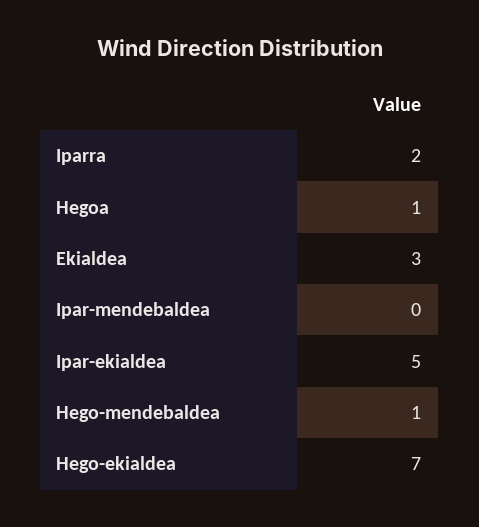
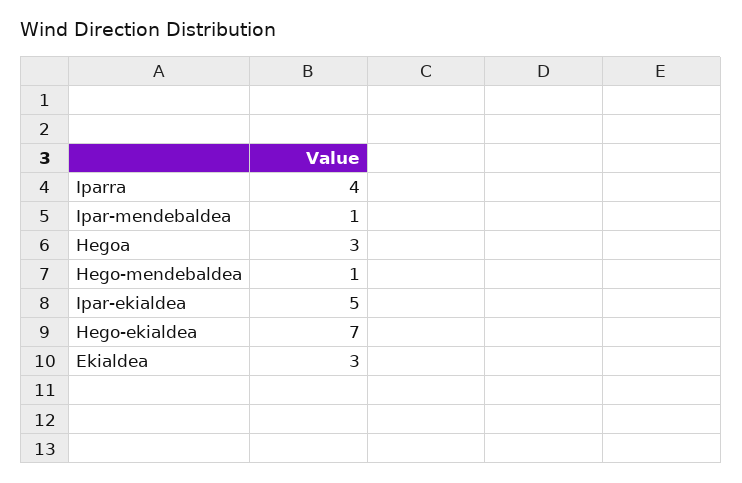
Iparra: 2 -> 4
Hegoa: 1 -> 3
Ipar-mendebaldea: 0 -> 1

